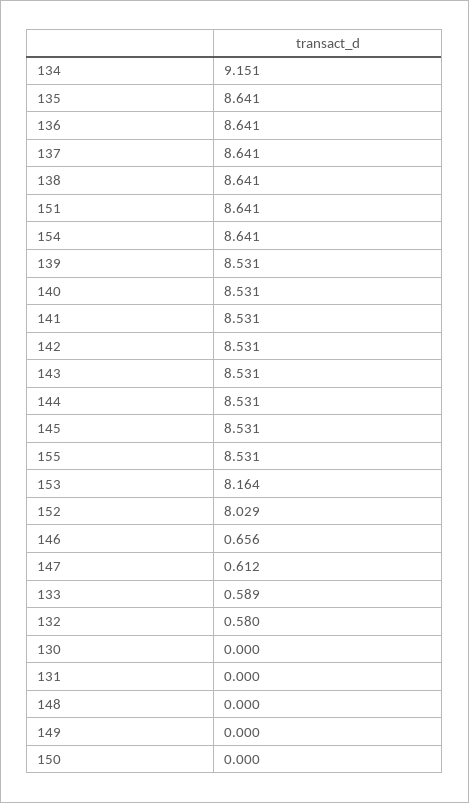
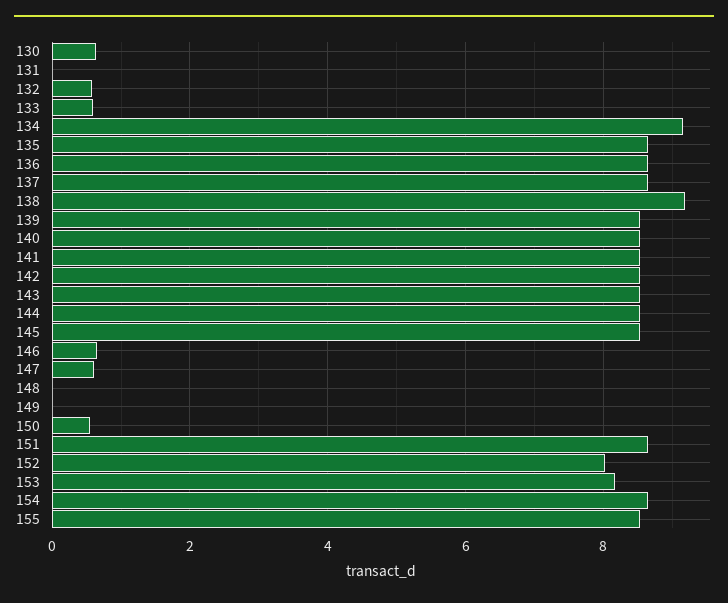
138: 8.641 -> 9.2
130: 0 -> 0.6
150: 0 -> 0.6

